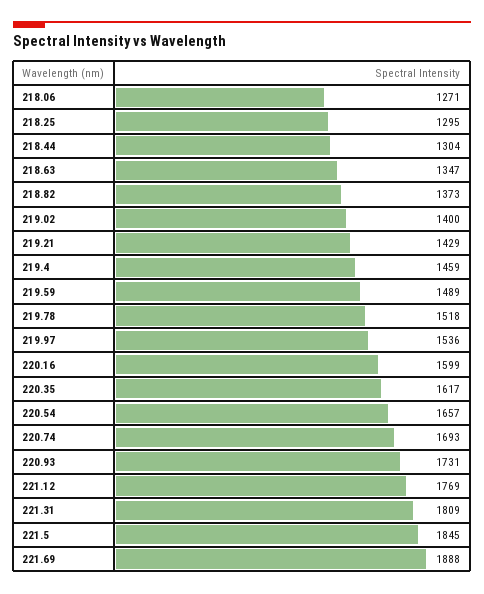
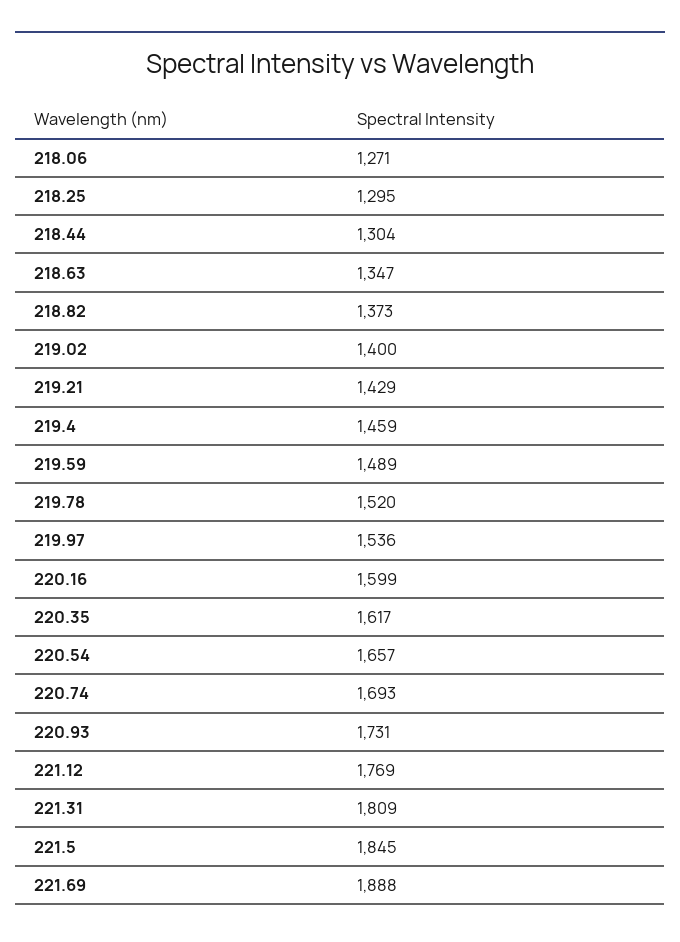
219.78: 1518 -> 1520

